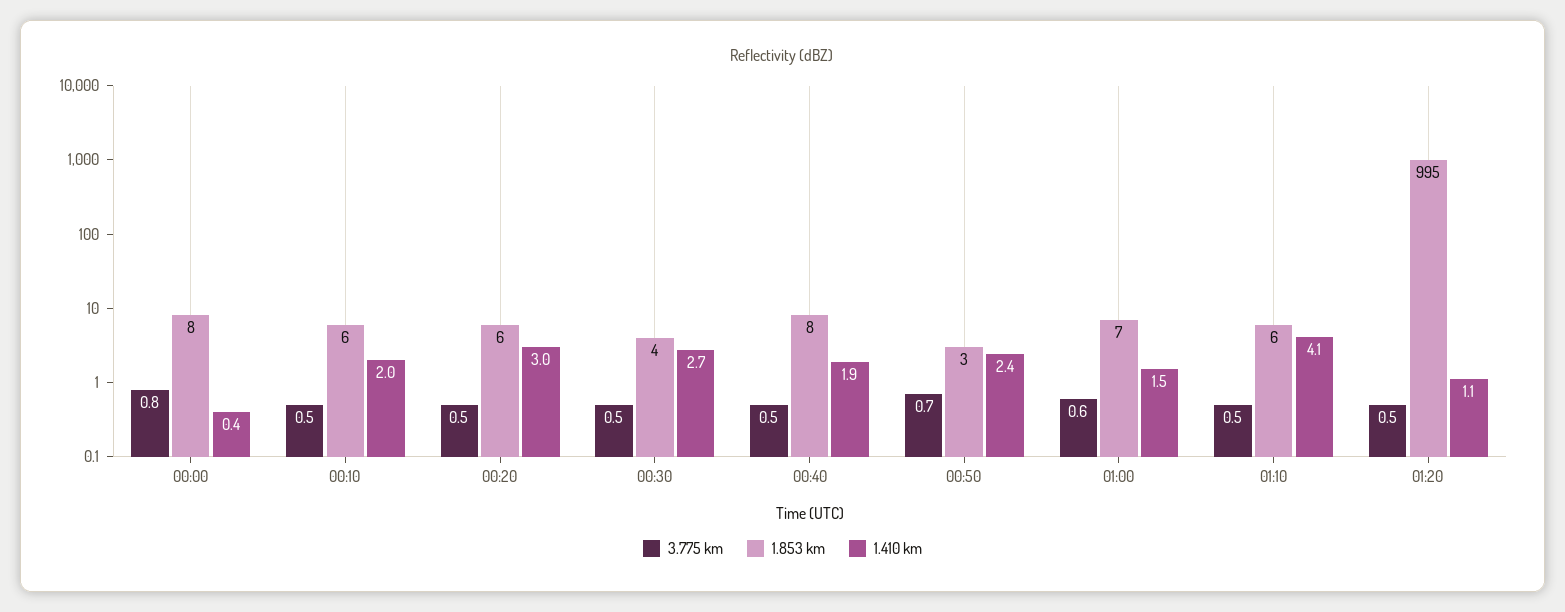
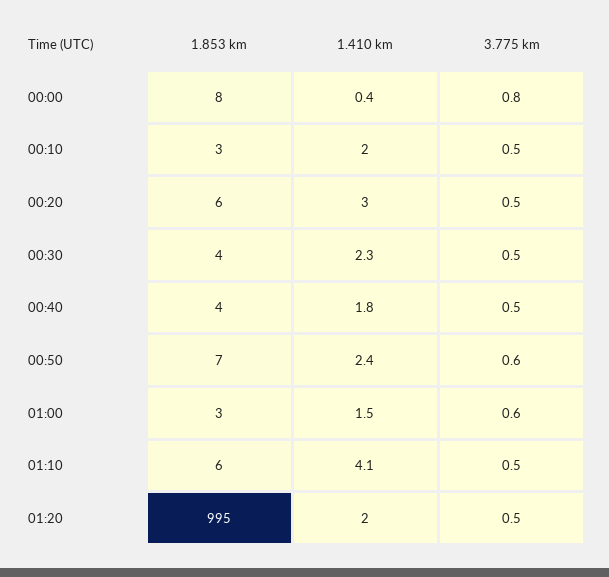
1.853 km, 00:10: 6 -> 3
1.410 km, 00:30: 2.7 -> 2.3
1.853 km, 00:40: 8 -> 4
1.410 km, 00:40: 1.9 -> 1.8
3.775 km, 00:50: 0.7 -> 0.6
1.853 km, 00:50: 3 -> 7
1.853 km, 01:00: 7 -> 3
1.410 km, 01:20: 1.1 -> 2

